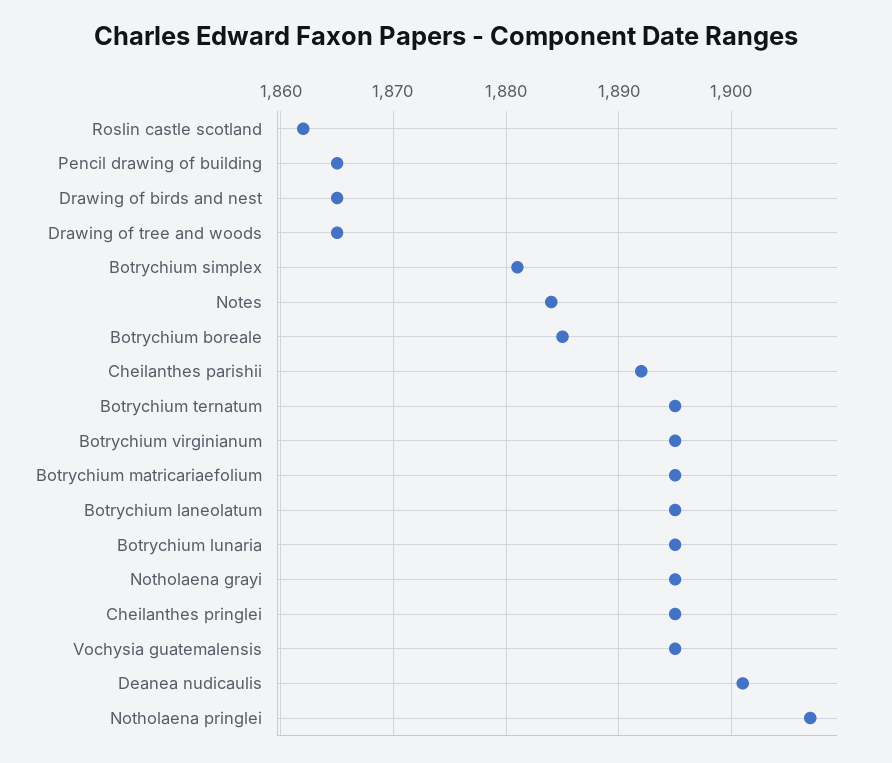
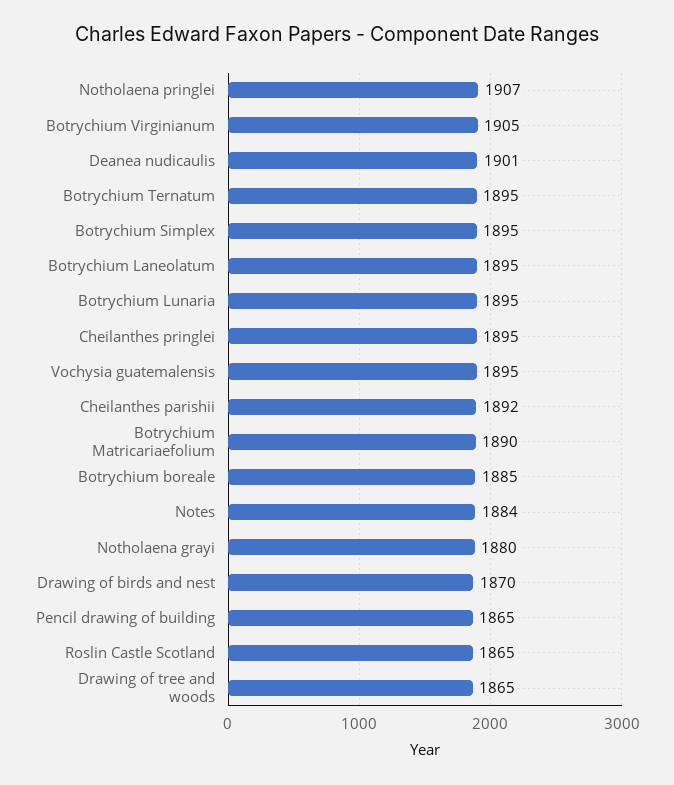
Roslin castle scotland: 1862 -> 1865
Drawing of birds and nest: 1865 -> 1870
Botrychium simplex: 1881 -> 1895
Botrychium virginianum: 1895 -> 1905
Botrychium matricariaefolium: 1895 -> 1890
Notholaena grayi: 1895 -> 1880

